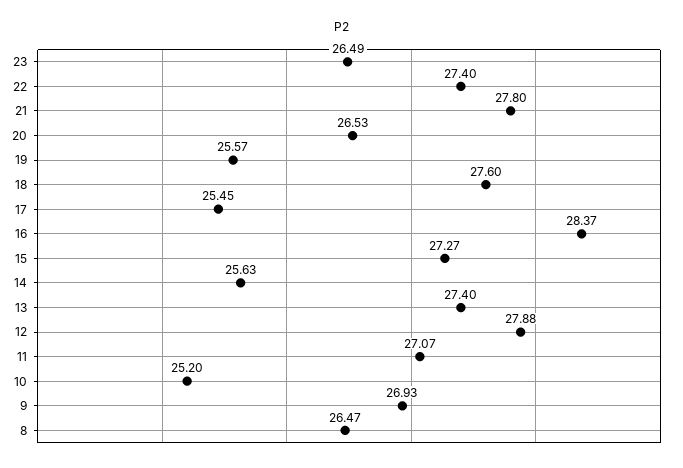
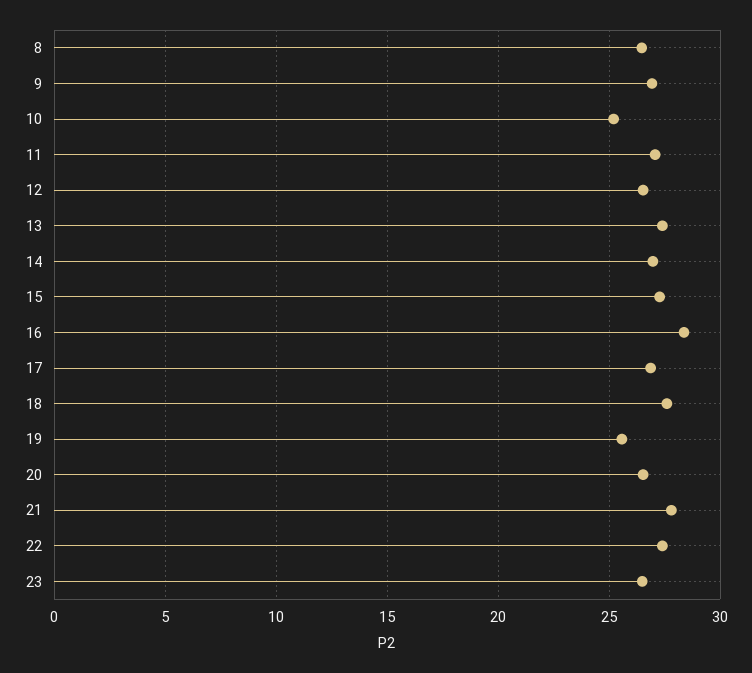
17: 25.45 -> 27
14: 25.63 -> 27
12: 27.88 -> 26.5

